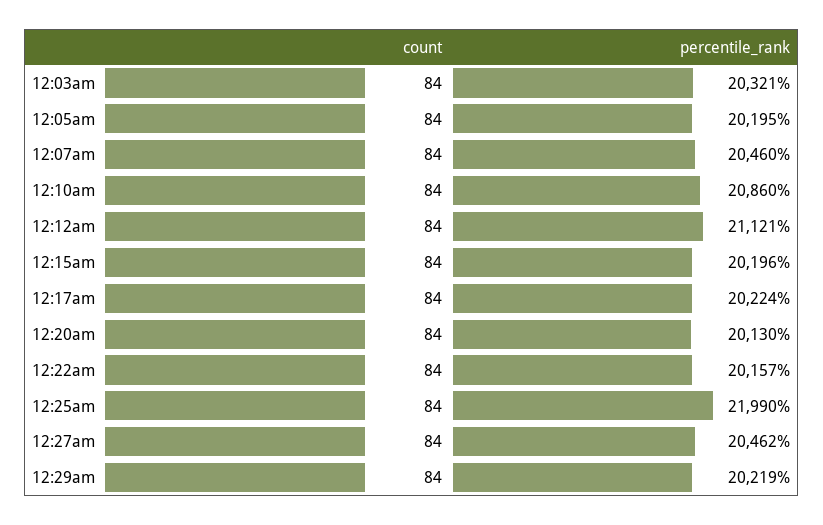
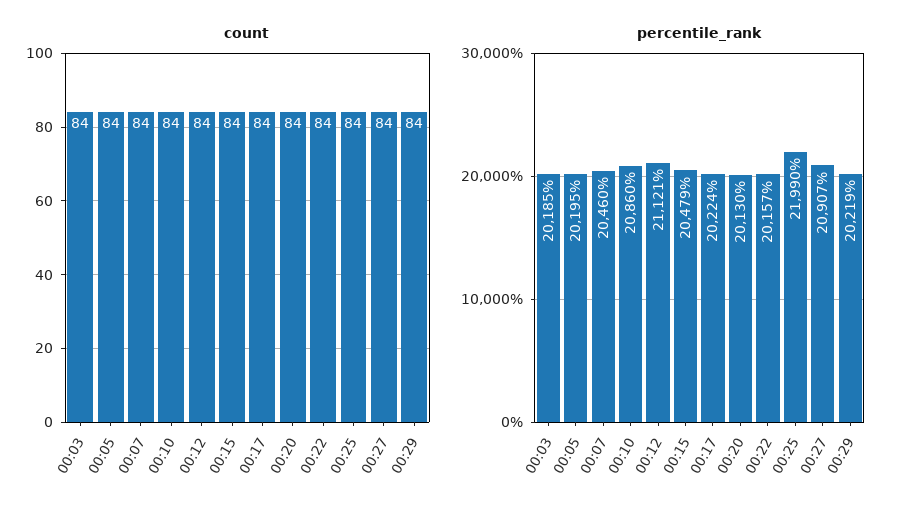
percentile_rank, 12:03am: 20321 -> 20185
percentile_rank, 12:15am: 20196 -> 20479
percentile_rank, 12:27am: 20462 -> 20907

